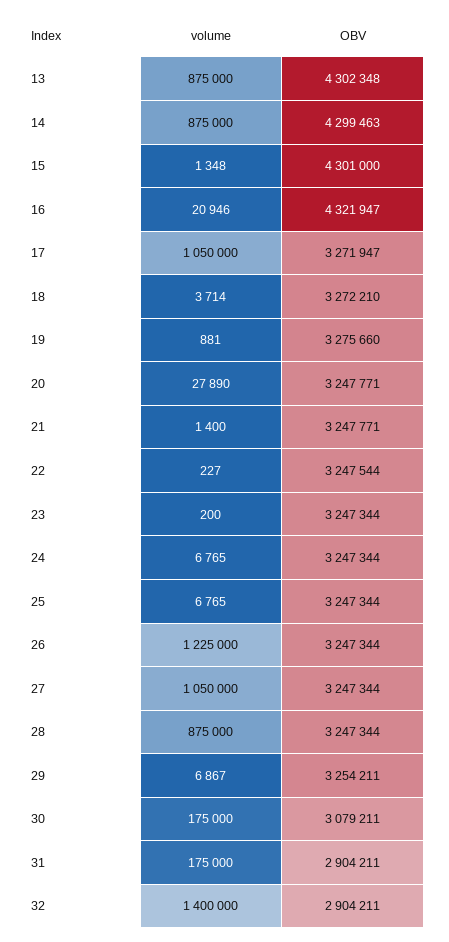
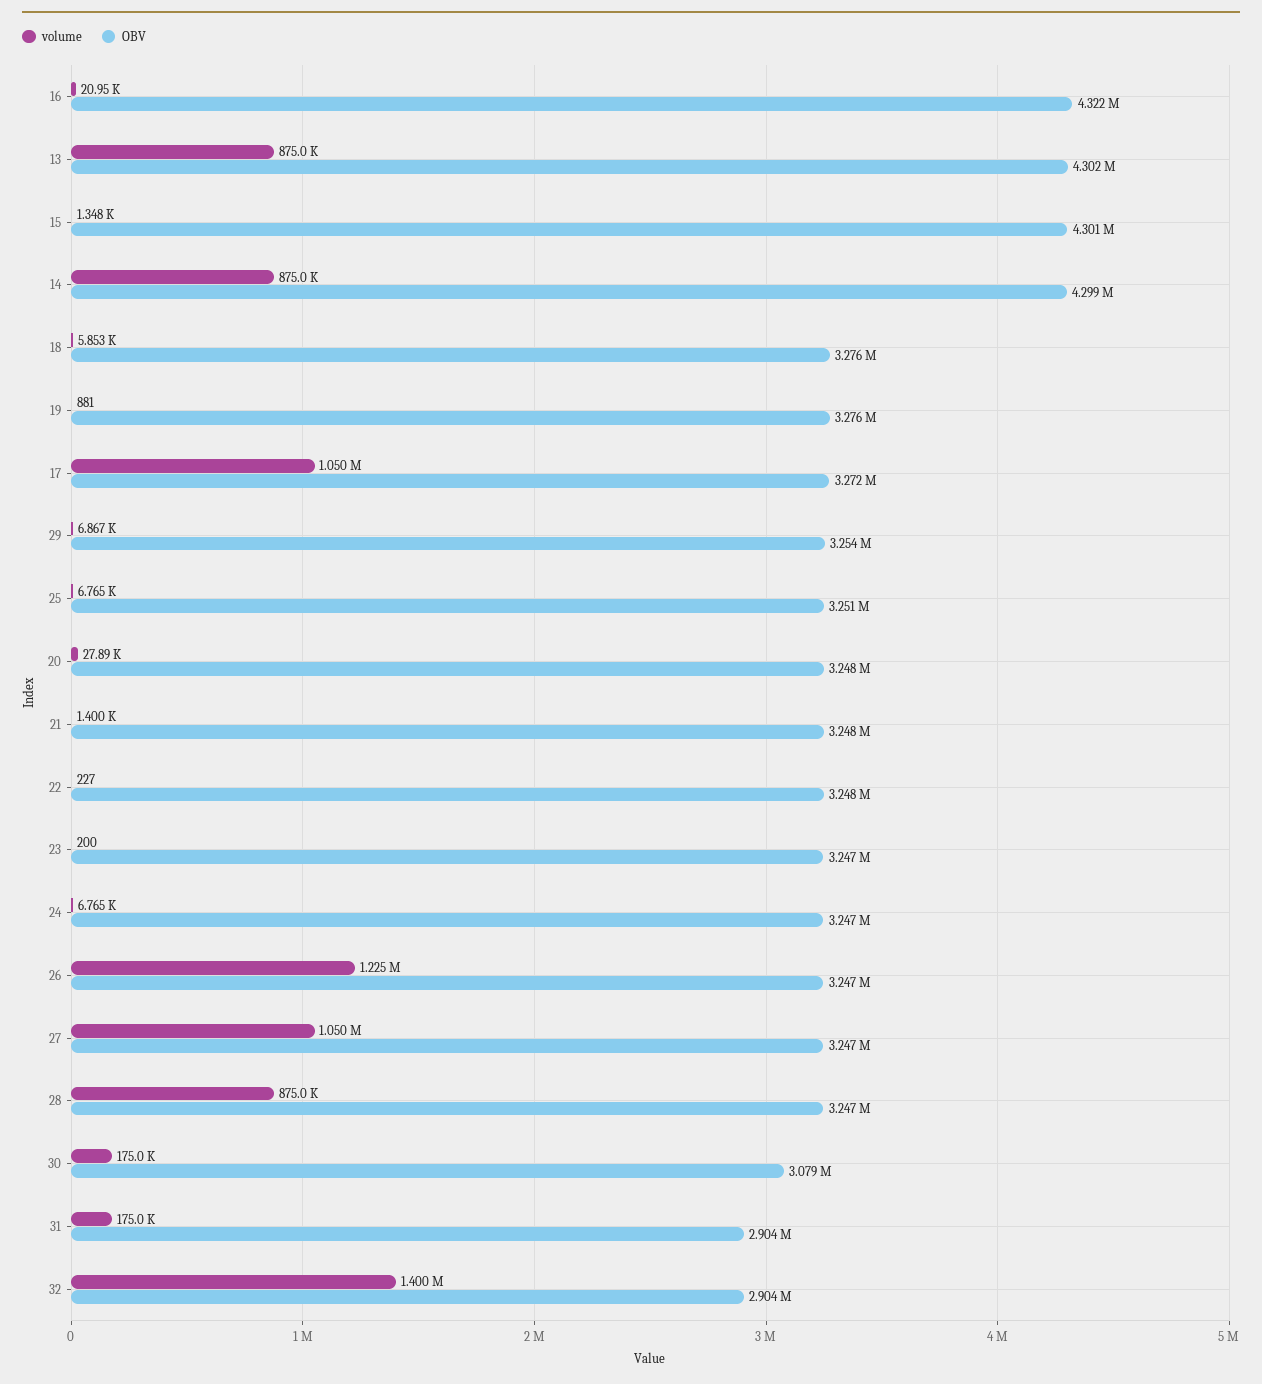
volume, 18: 3714 -> 5853
OBV, 18: 3272210 -> 3276000
OBV, 25: 3247344 -> 3251000

